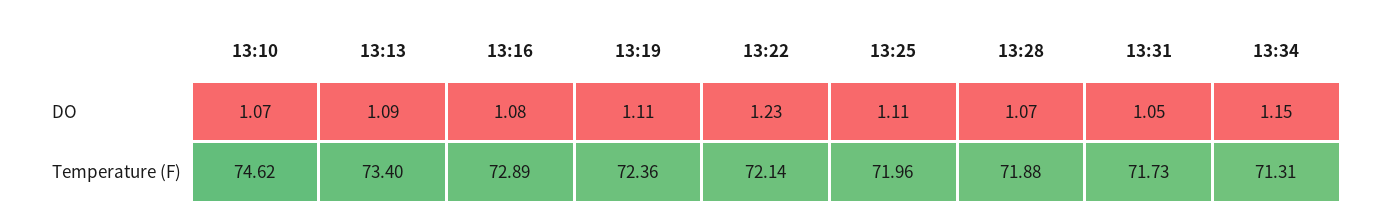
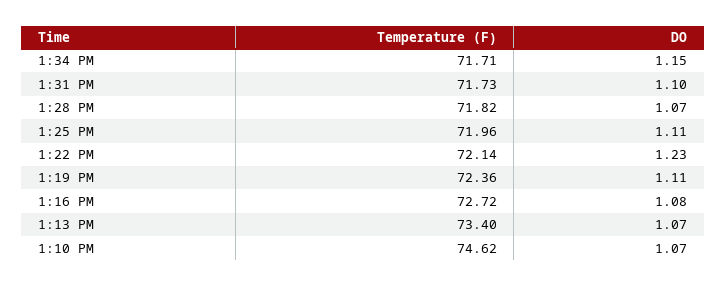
13:13, DO: 1.09 -> 1.07
13:31, DO: 1.05 -> 1.1
13:16, Temperature (F): 72.89 -> 72.72
13:28, Temperature (F): 71.88 -> 71.82
13:34, Temperature (F): 71.31 -> 71.71

